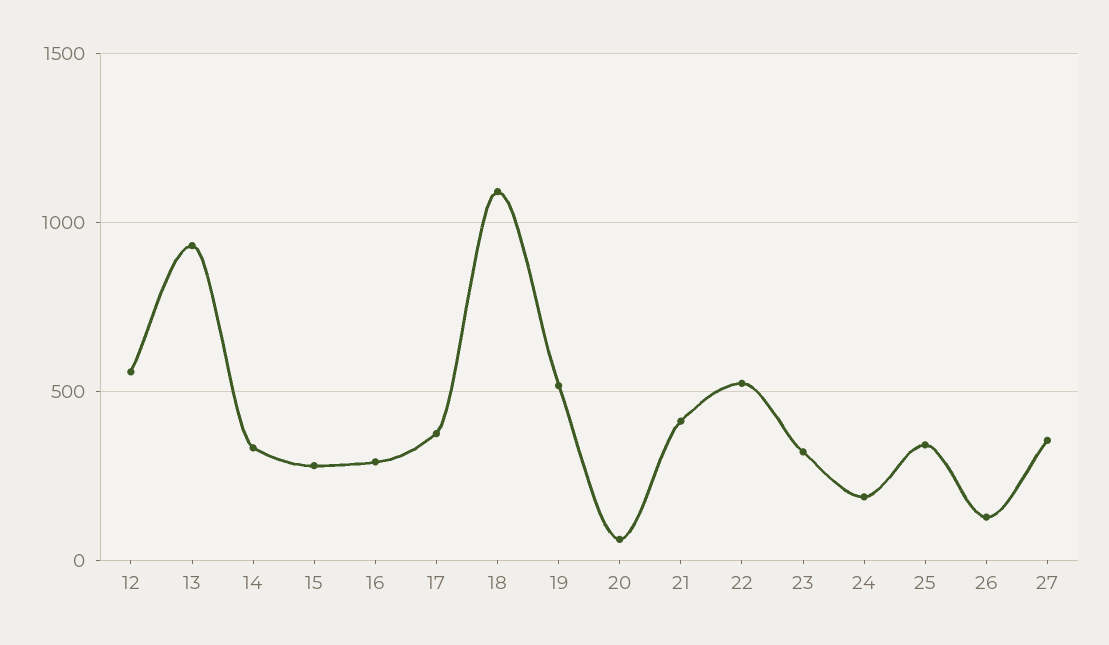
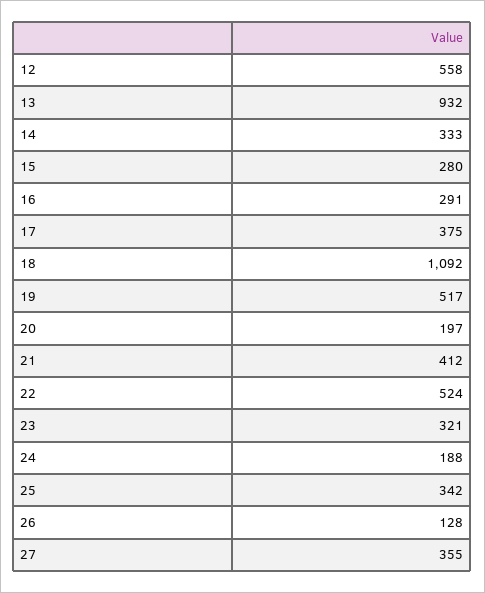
20: 50 -> 197

